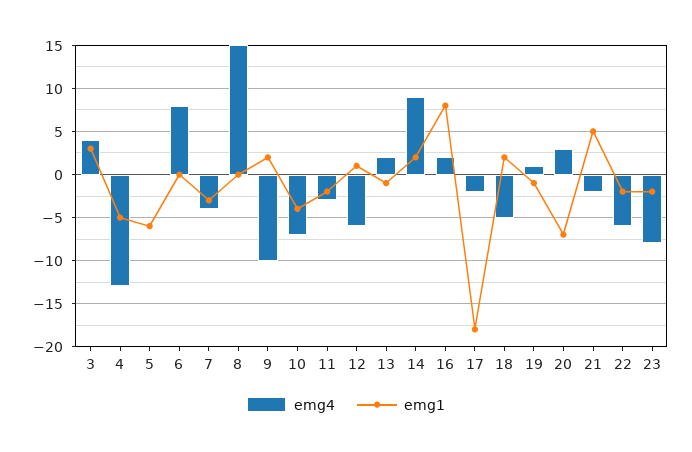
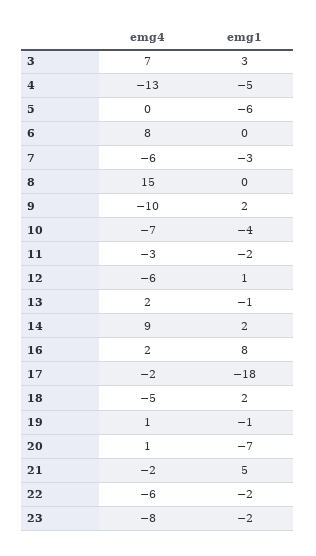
emg4, 3: 4 -> 7
emg4, 7: -4 -> -6
emg4, 20: 3 -> 1

